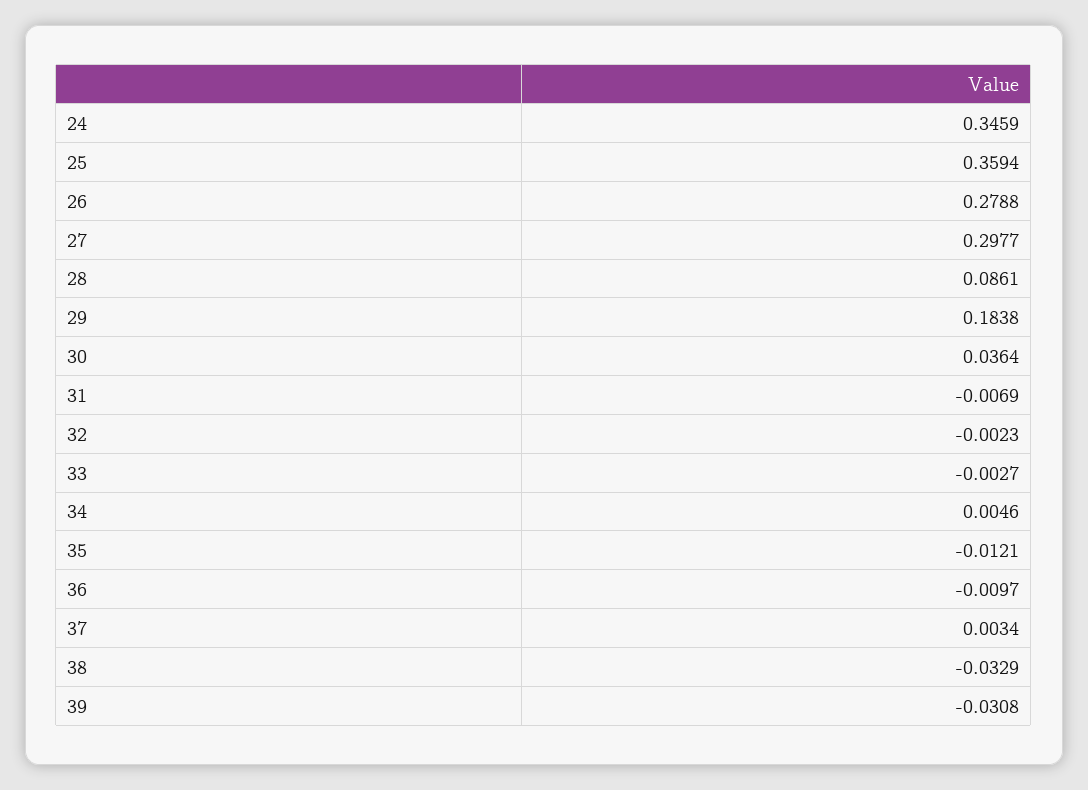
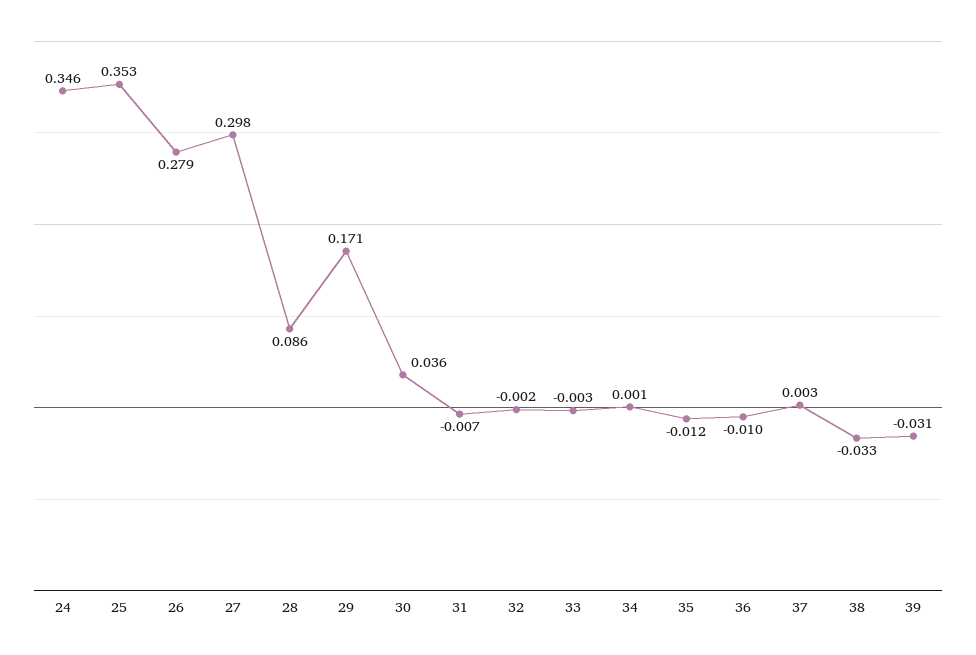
25: 0.3594 -> 0.353
29: 0.1838 -> 0.171
34: 0.0046 -> 0.001

